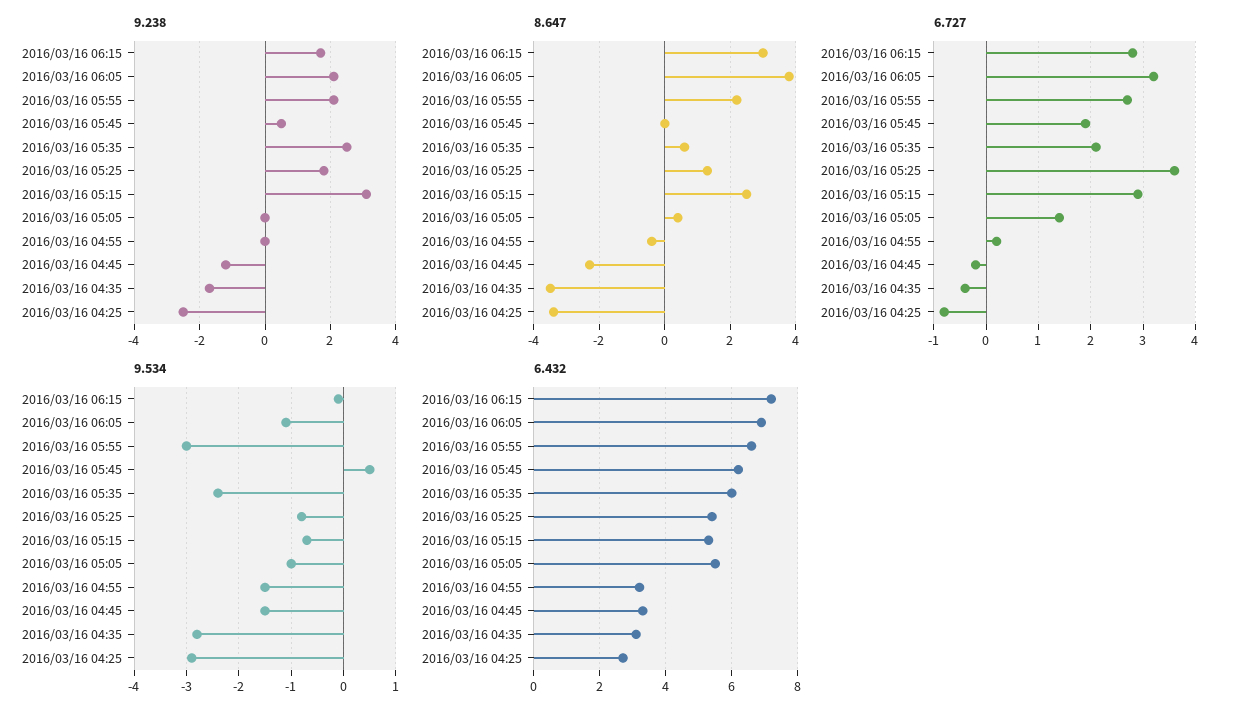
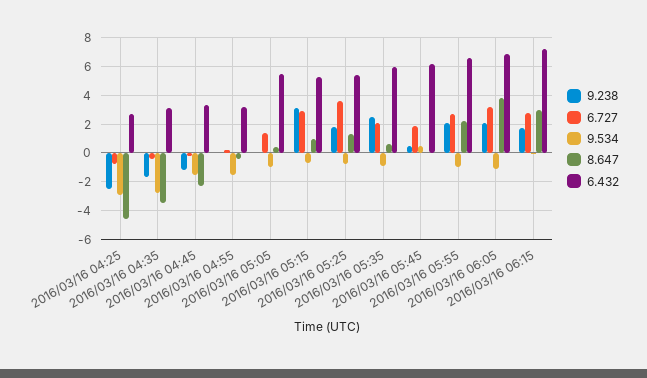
8.647, 2016/03/16 05:15: 2.5 -> 1
8.647, 2016/03/16 04:25: -3.5 -> -4.5
9.534, 2016/03/16 05:55: -3 -> -1
9.534, 2016/03/16 05:35: -2.5 -> -1

